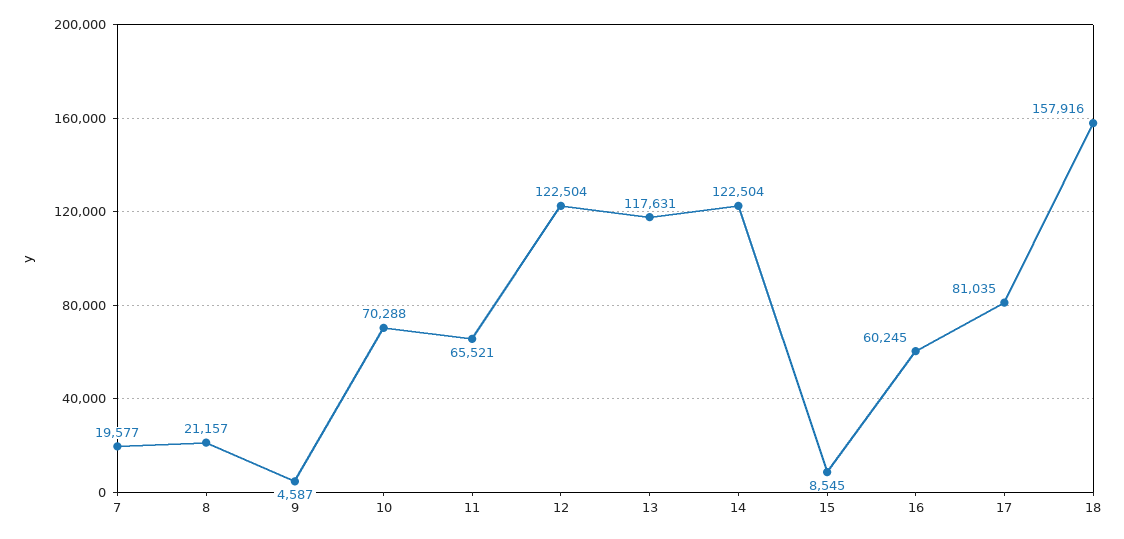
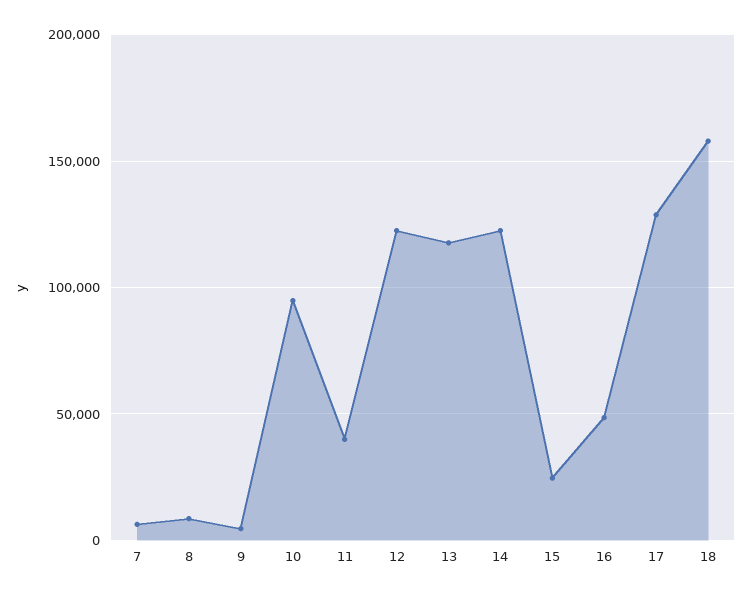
7: 19577 -> 5000
8: 21157 -> 10000
10: 70288 -> 95000
11: 65521 -> 40000
15: 8545 -> 25000
16: 60245 -> 50000
17: 81035 -> 130000

